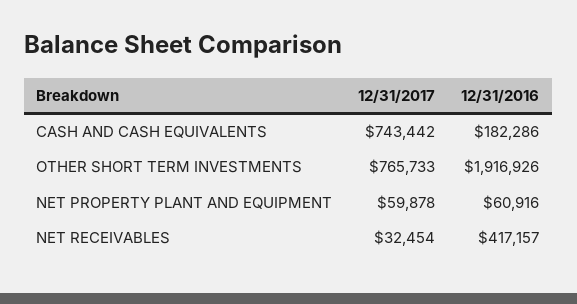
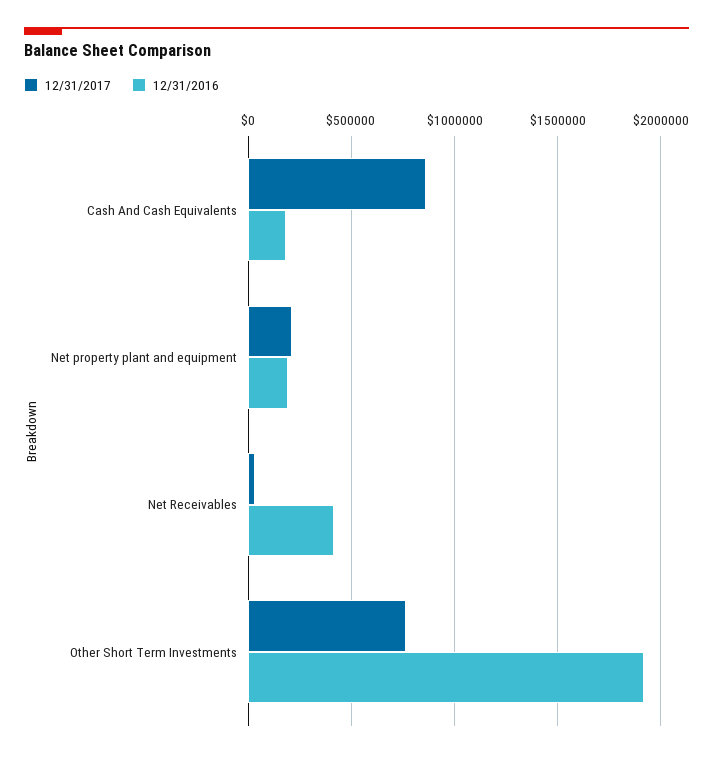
12/31/2017, CASH AND CASH EQUIVALENTS: 743442 -> 850000
12/31/2017, NET PROPERTY PLANT AND EQUIPMENT: 59878 -> 200000
12/31/2016, NET PROPERTY PLANT AND EQUIPMENT: 60916 -> 200000

